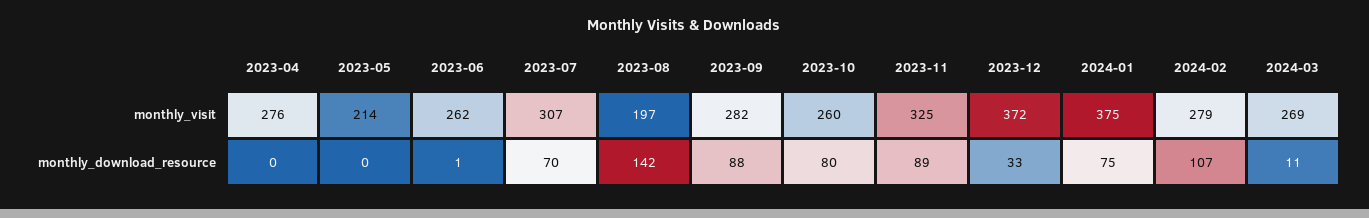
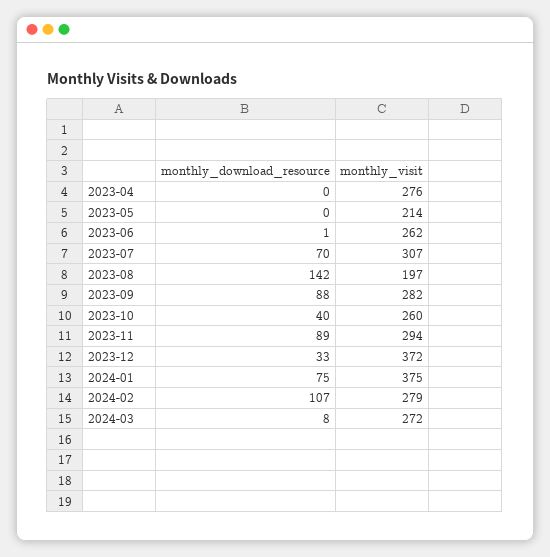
2023-11, monthly_visit: 325 -> 294
2024-03, monthly_visit: 269 -> 272
2023-10, monthly_download_resource: 80 -> 40
2024-03, monthly_download_resource: 11 -> 8

